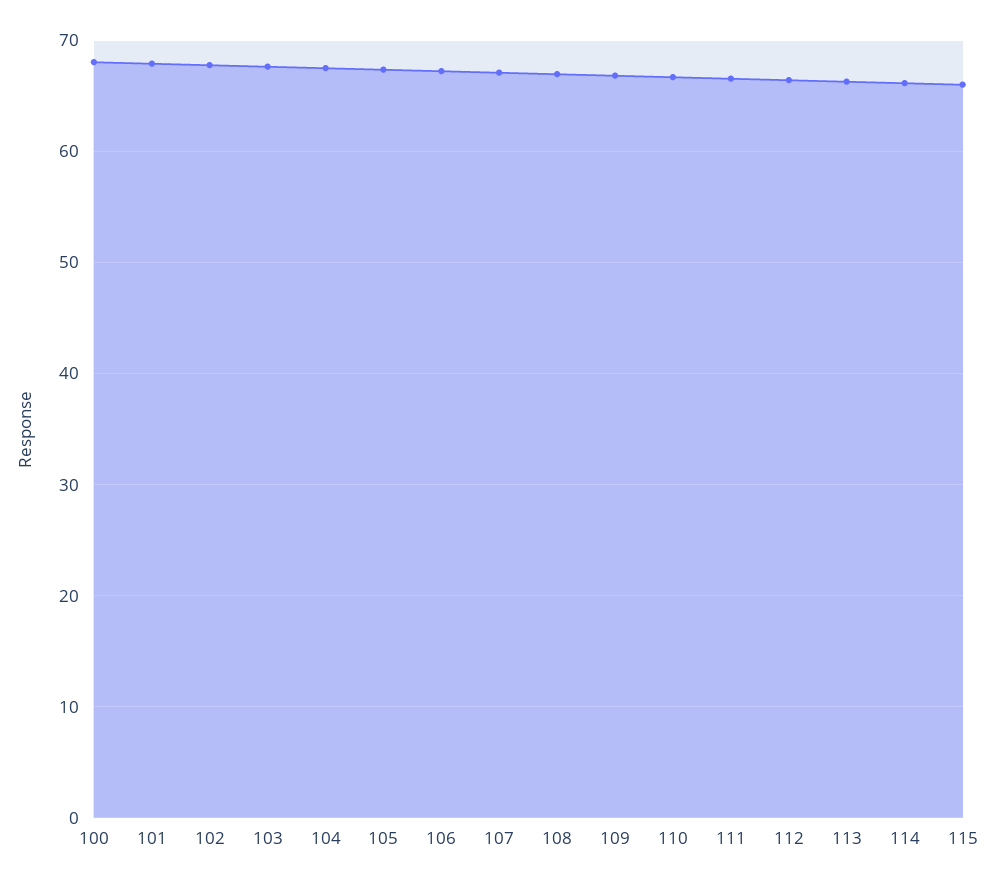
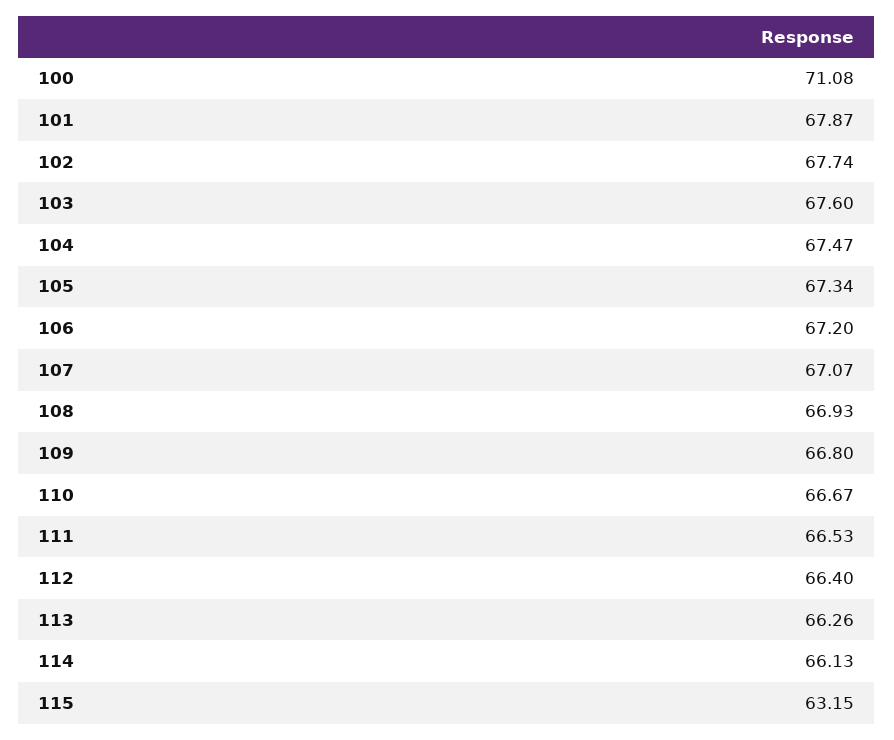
100: 68 -> 71.08
115: 66 -> 63.15

